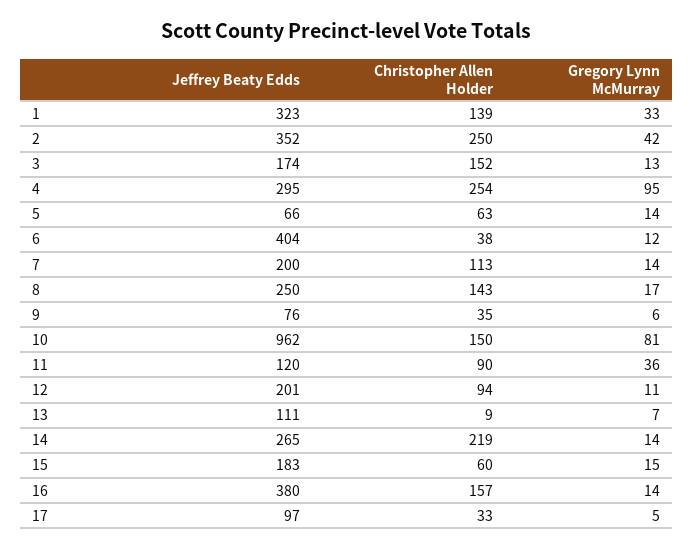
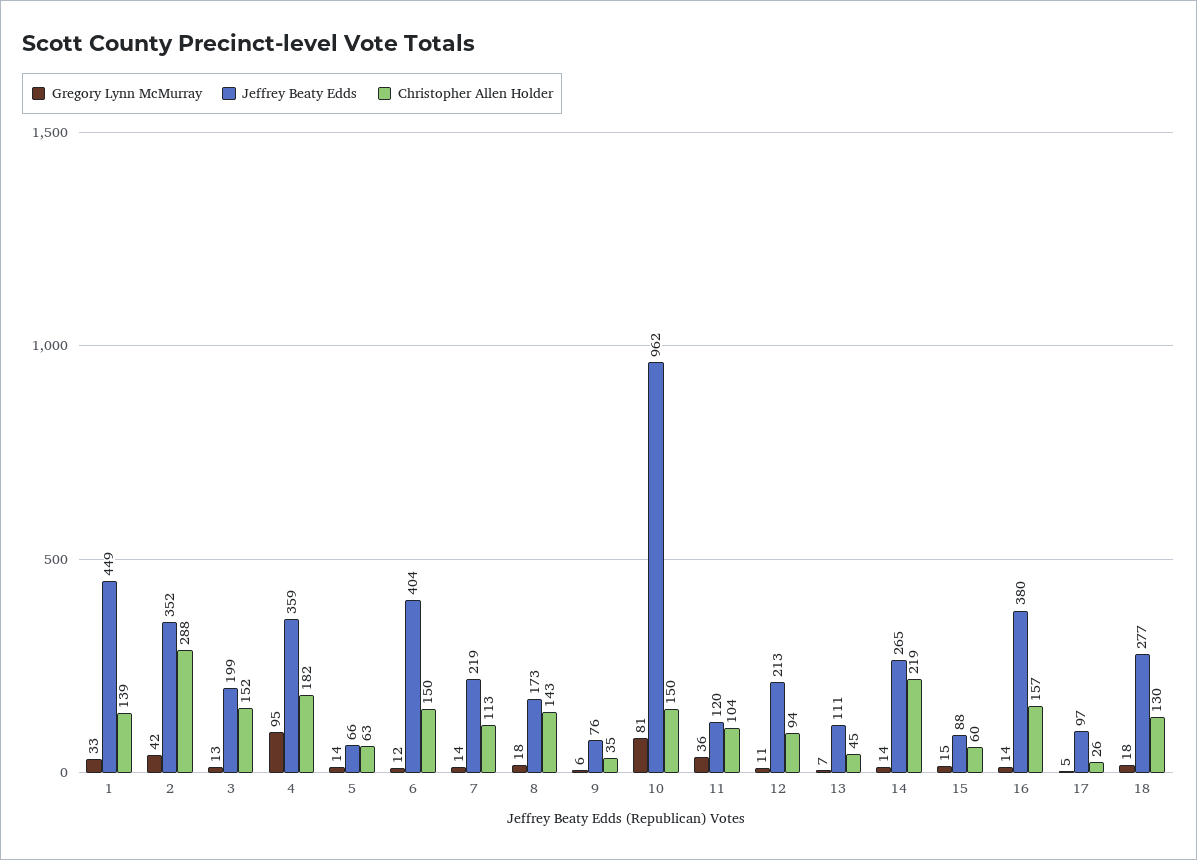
Jeffrey Beaty Edds, 1: 323 -> 449
Christopher Allen Holder, 2: 250 -> 288
Jeffrey Beaty Edds, 3: 174 -> 199
Jeffrey Beaty Edds, 4: 295 -> 359
Christopher Allen Holder, 4: 254 -> 182
Christopher Allen Holder, 6: 38 -> 150
Jeffrey Beaty Edds, 7: 200 -> 219
Jeffrey Beaty Edds, 8: 250 -> 173
Gregory Lynn McMurray, 8: 17 -> 18
Christopher Allen Holder, 11: 90 -> 104
Jeffrey Beaty Edds, 12: 201 -> 213
Christopher Allen Holder, 13: 9 -> 45
Jeffrey Beaty Edds, 15: 183 -> 88
Christopher Allen Holder, 17: 33 -> 26
Gregory Lynn McMurray, 18: none -> 18
Jeffrey Beaty Edds, 18: none -> 277
Christopher Allen Holder, 18: none -> 130

